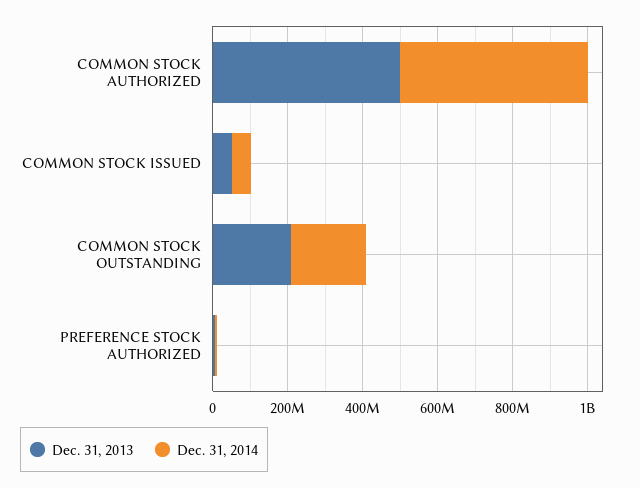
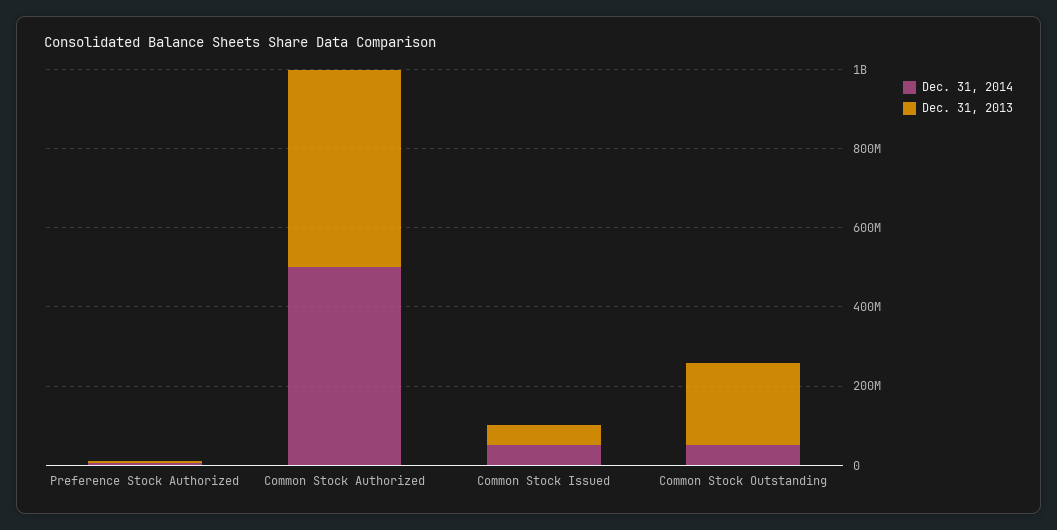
Dec. 31, 2014, COMMON STOCK OUTSTANDING: 200000000 -> 50000000

